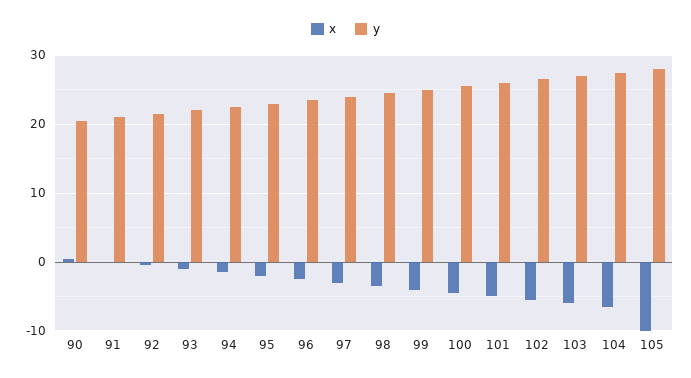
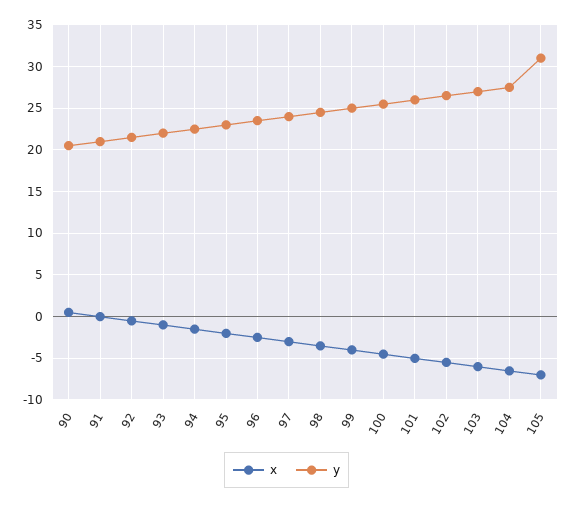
x, 105: -10 -> -7
y, 105: 28 -> 31

